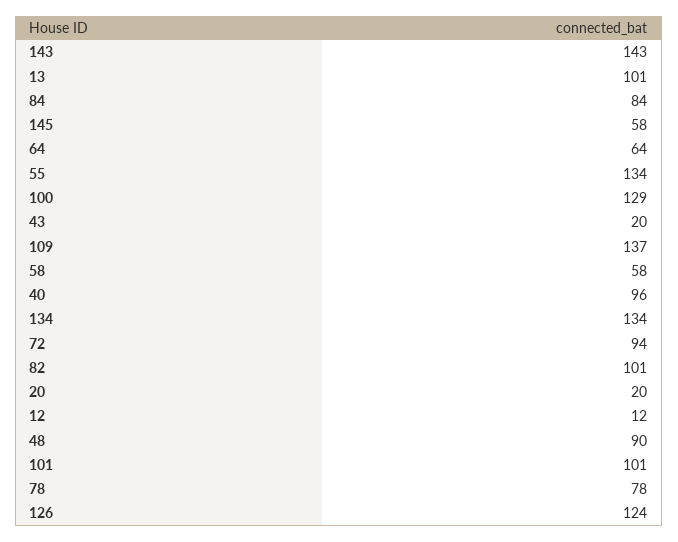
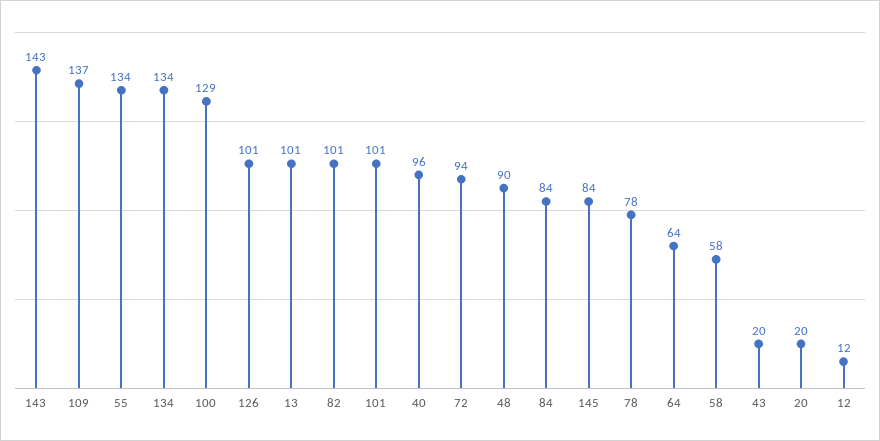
145: 58 -> 84
126: 124 -> 101

